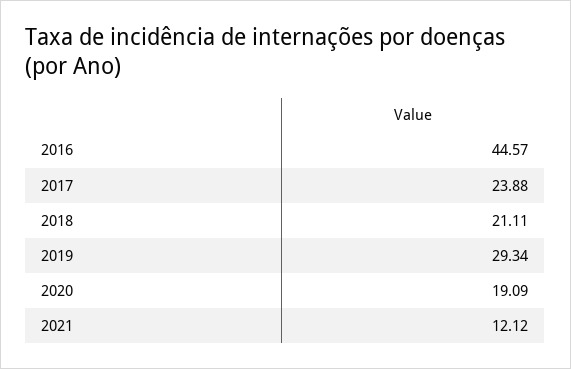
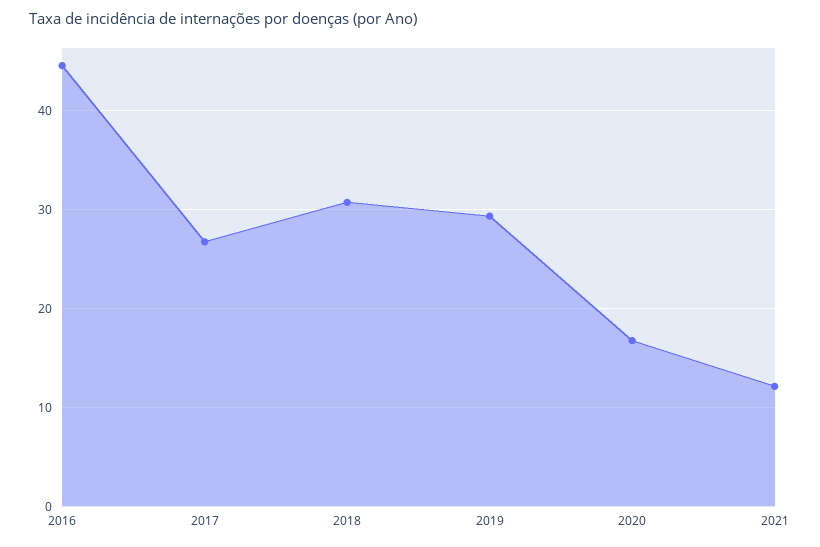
2017: 23.88 -> 27
2018: 21.11 -> 31
2020: 19.09 -> 17

